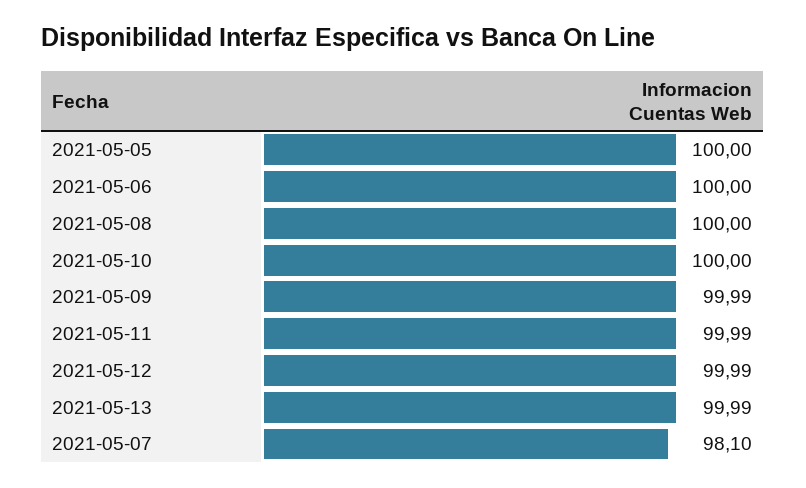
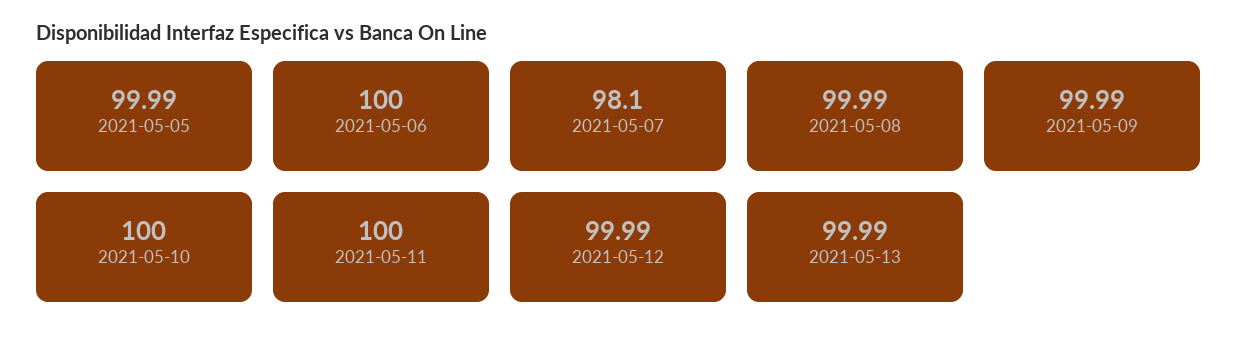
2021-05-05: 100 -> 99.99
2021-05-08: 100 -> 99.99
2021-05-11: 99.99 -> 100

